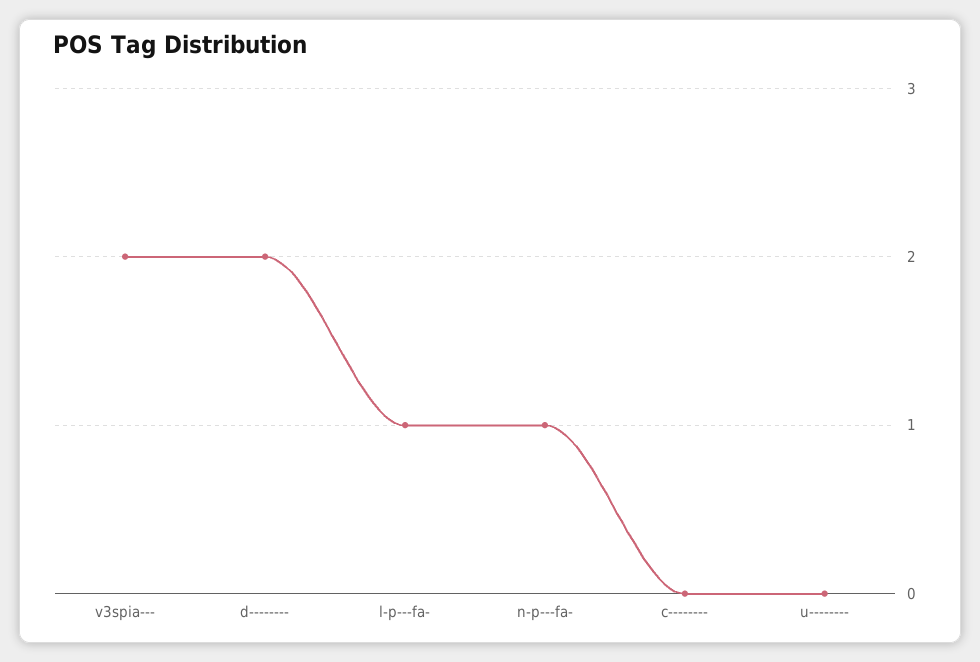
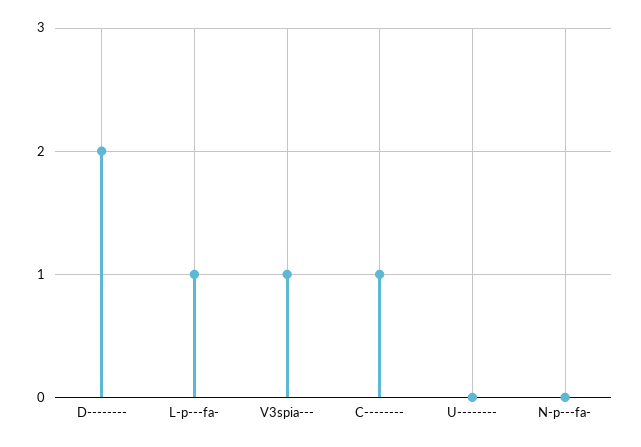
v3spia---: 2 -> 1
n-p---fa-: 1 -> 0
c--------: 0 -> 1

